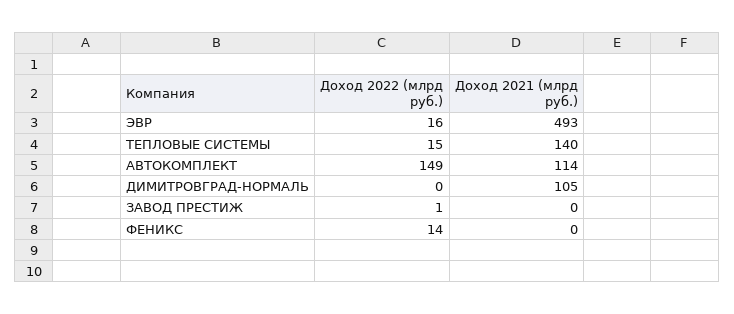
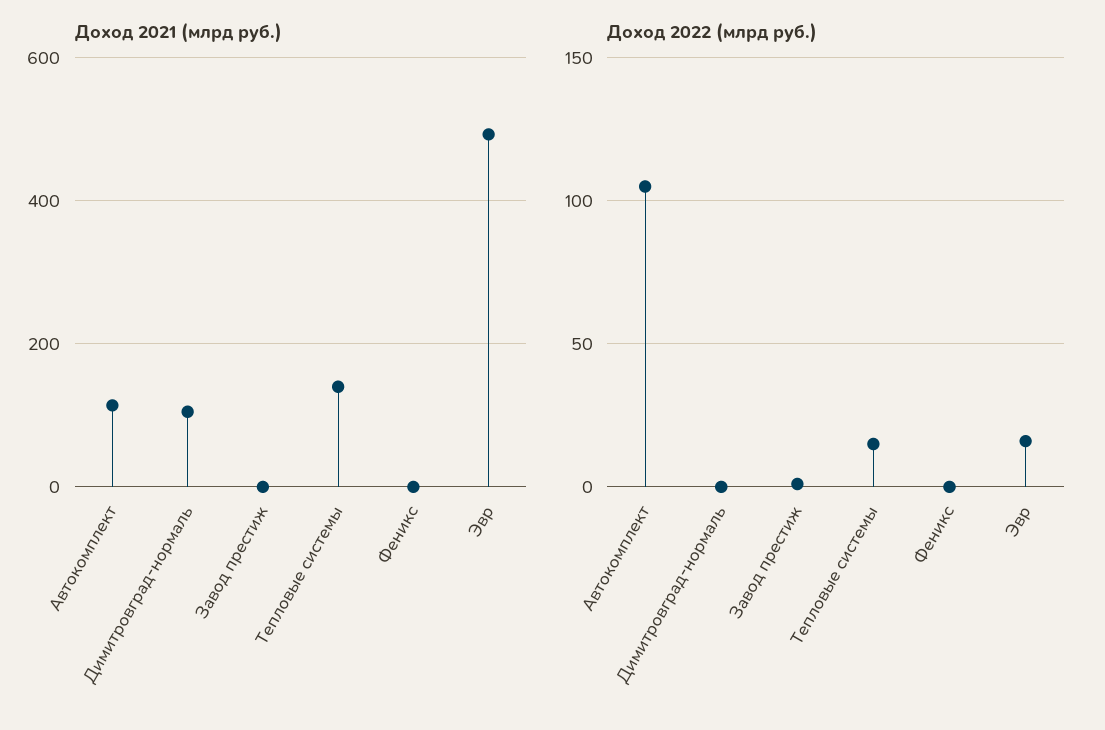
Доход 2022 (млрд руб.), АВТОКОМПЛЕКТ: 149 -> 105
Доход 2022 (млрд руб.), ФЕНИКС: 14 -> 0

